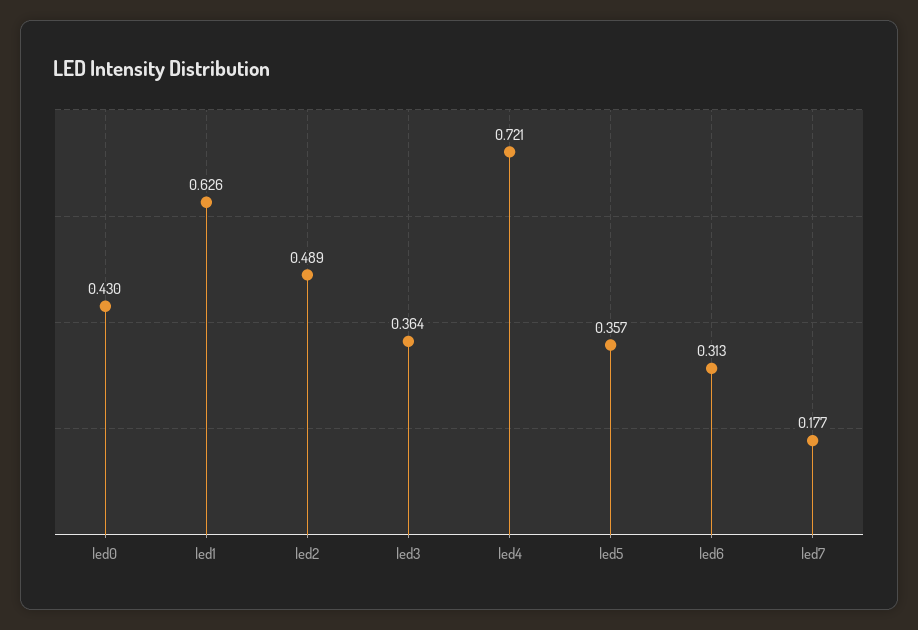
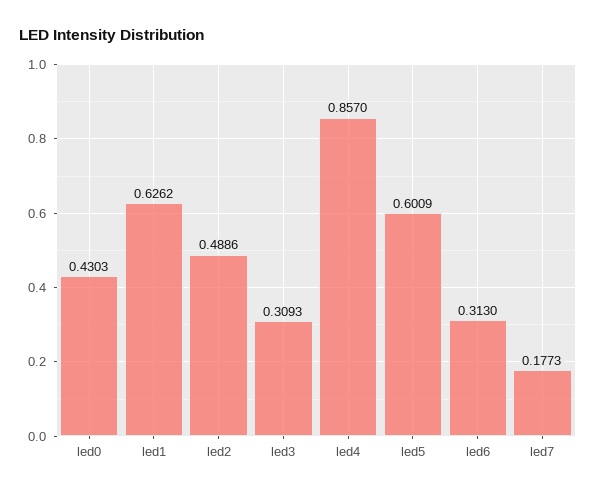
led3: 0.364 -> 0.3093
led4: 0.721 -> 0.857
led5: 0.357 -> 0.6009

